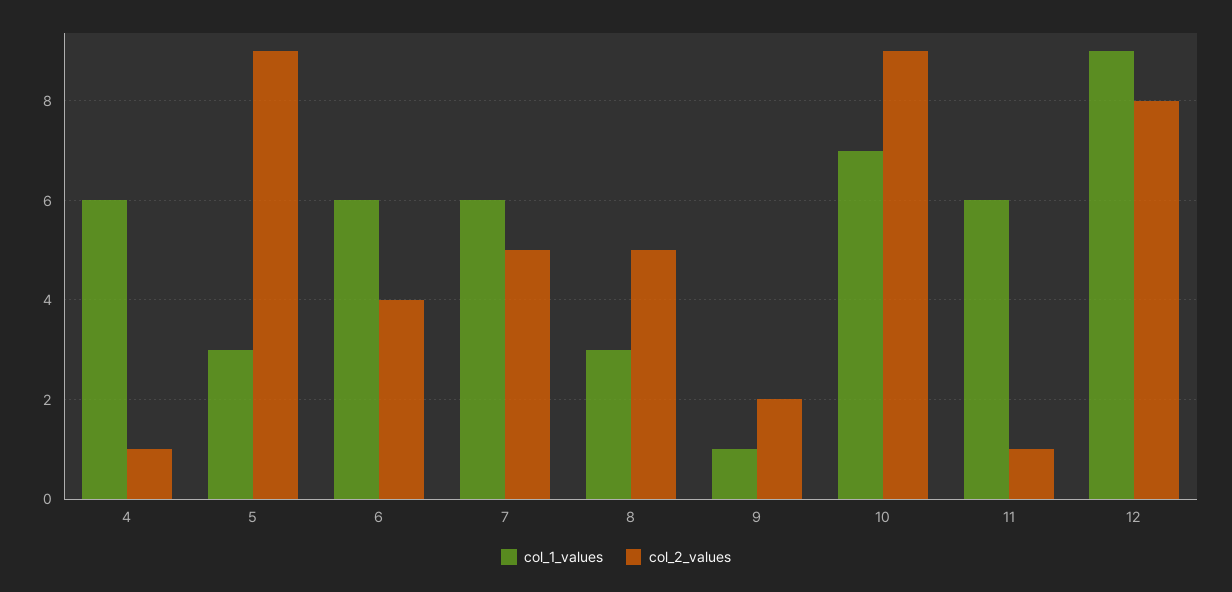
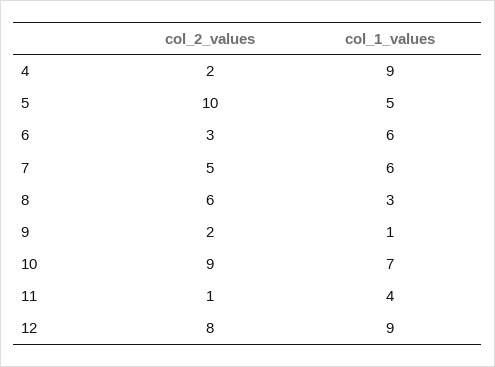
col_1_values, 4: 6 -> 9
col_2_values, 4: 1 -> 2
col_1_values, 5: 3 -> 5
col_2_values, 5: 9 -> 10
col_2_values, 6: 4 -> 3
col_2_values, 8: 5 -> 6
col_1_values, 11: 6 -> 4

